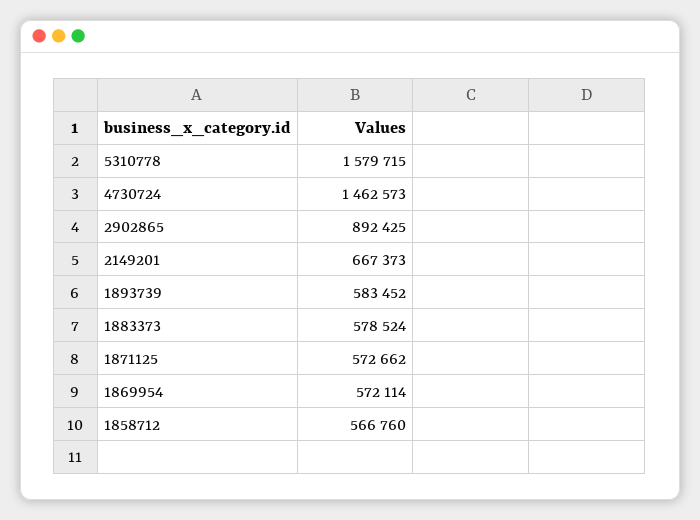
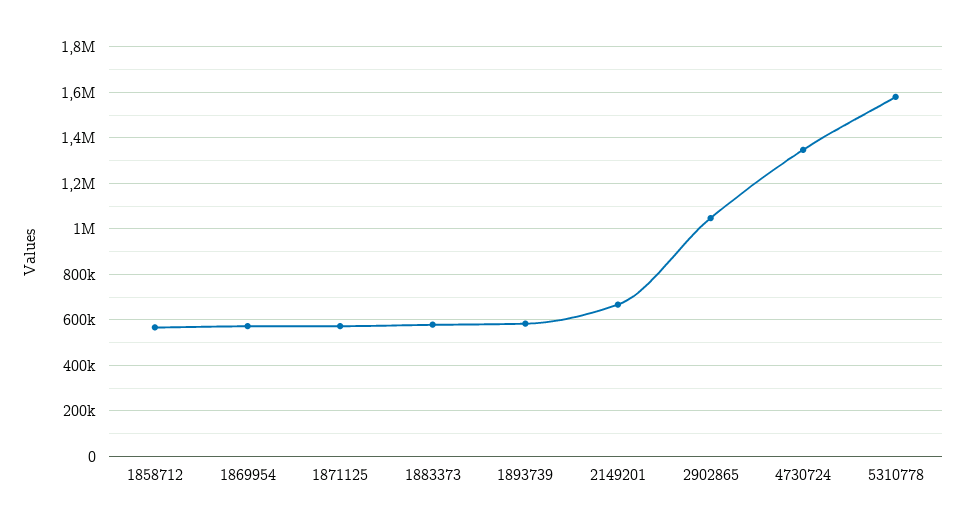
4730724: 1462573 -> 1350000
2902865: 892425 -> 1050000

